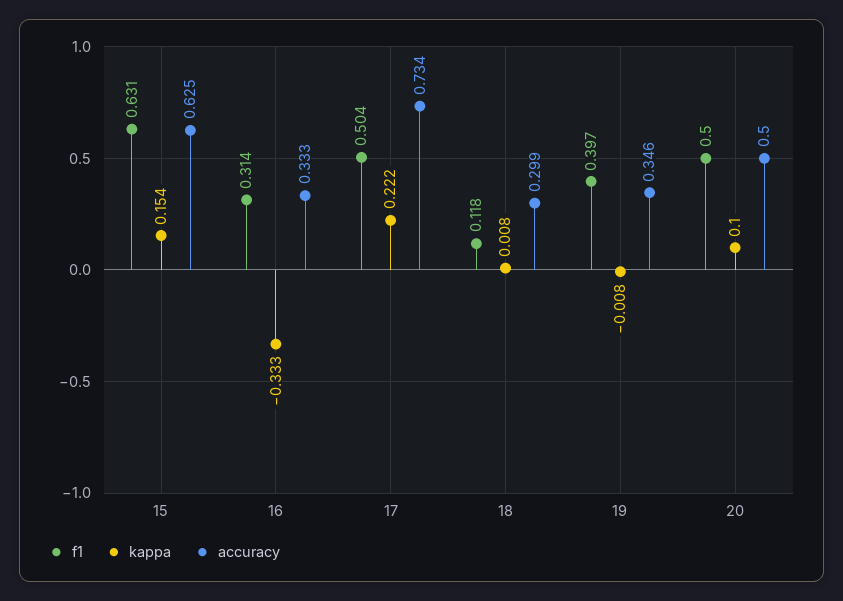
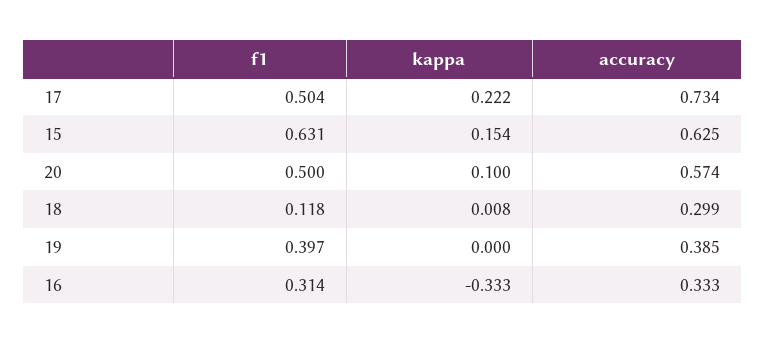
kappa, 19: -0.008 -> 0
accuracy, 19: 0.346 -> 0.385
accuracy, 20: 0.5 -> 0.574

